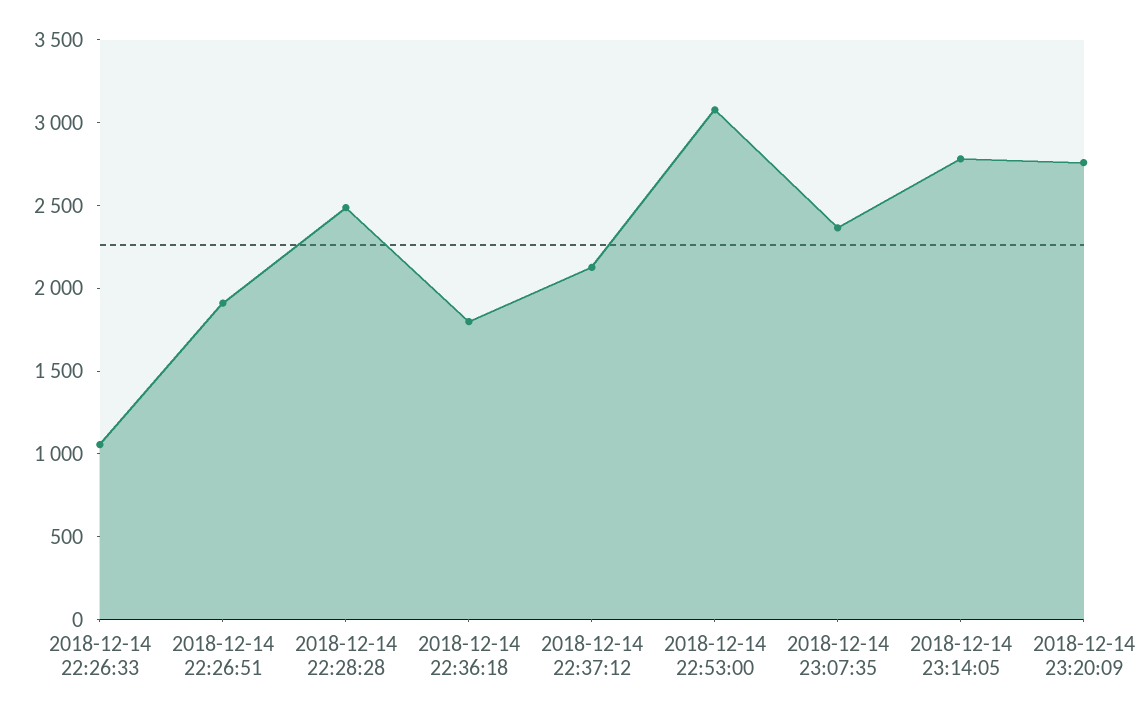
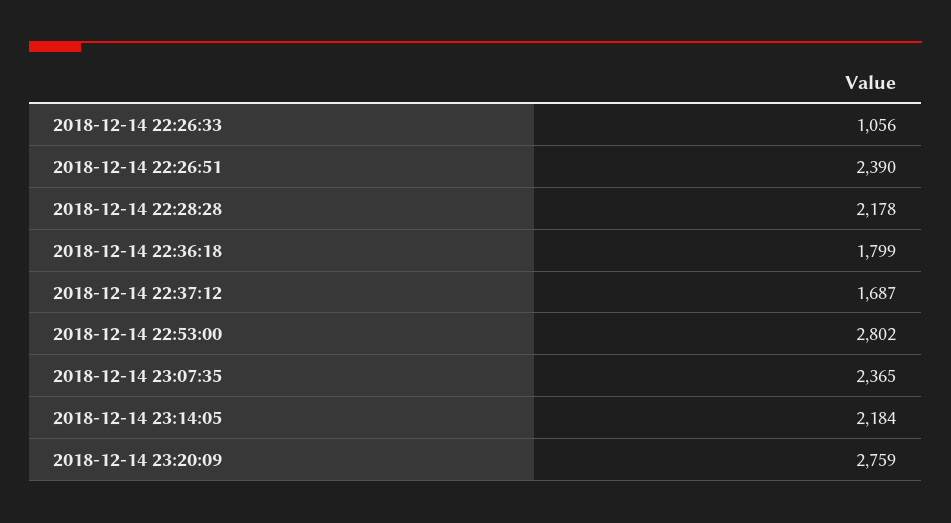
2018-12-14 22:26:51: 1900 -> 2390
2018-12-14 22:28:28: 2500 -> 2178
2018-12-14 22:37:12: 2100 -> 1687
2018-12-14 22:53:00: 3100 -> 2802
2018-12-14 23:14:05: 2800 -> 2184

